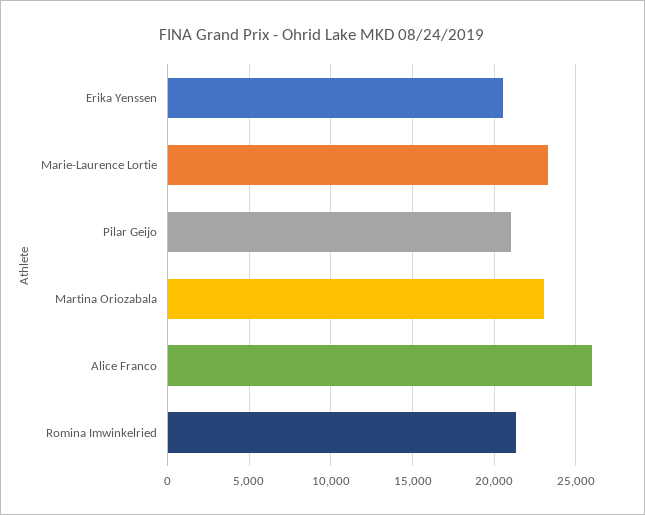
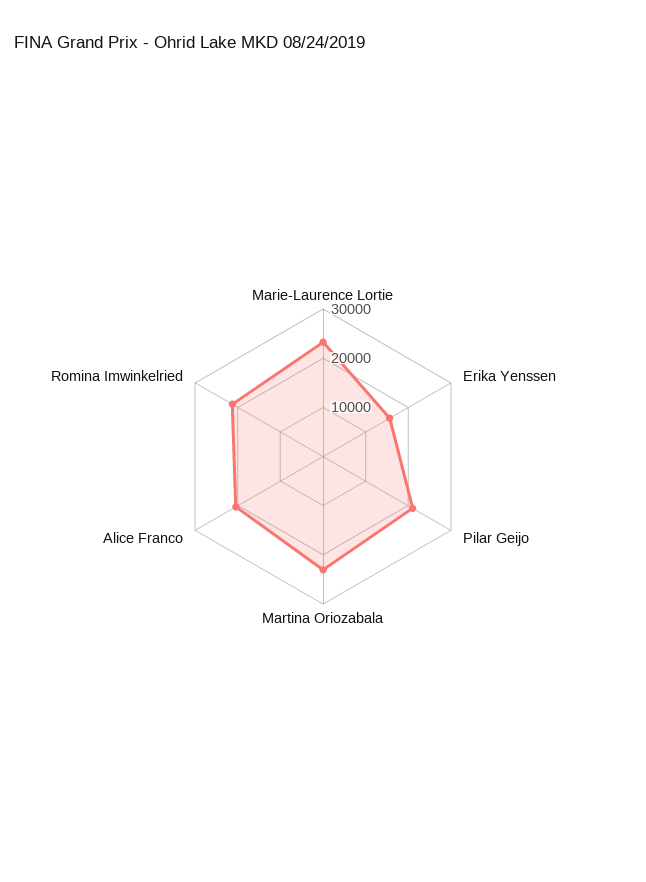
Erika Yenssen: 20500 -> 16000
Alice Franco: 26000 -> 20000

